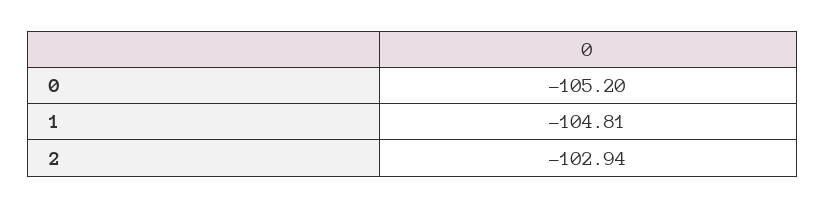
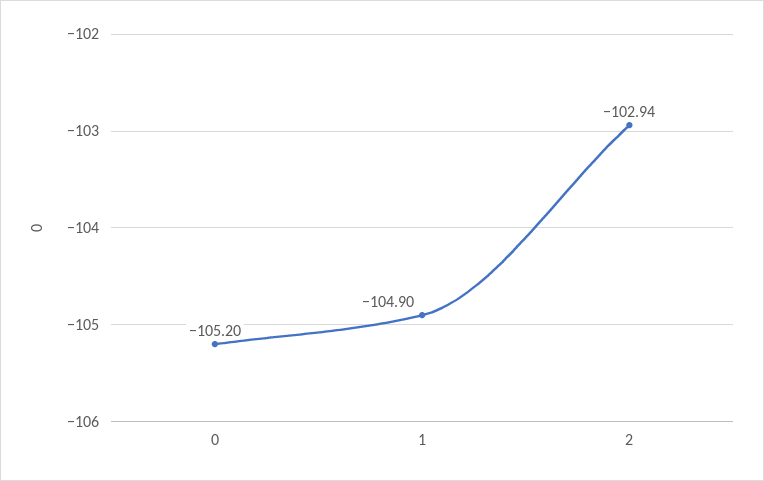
1: -104.81 -> -104.9

